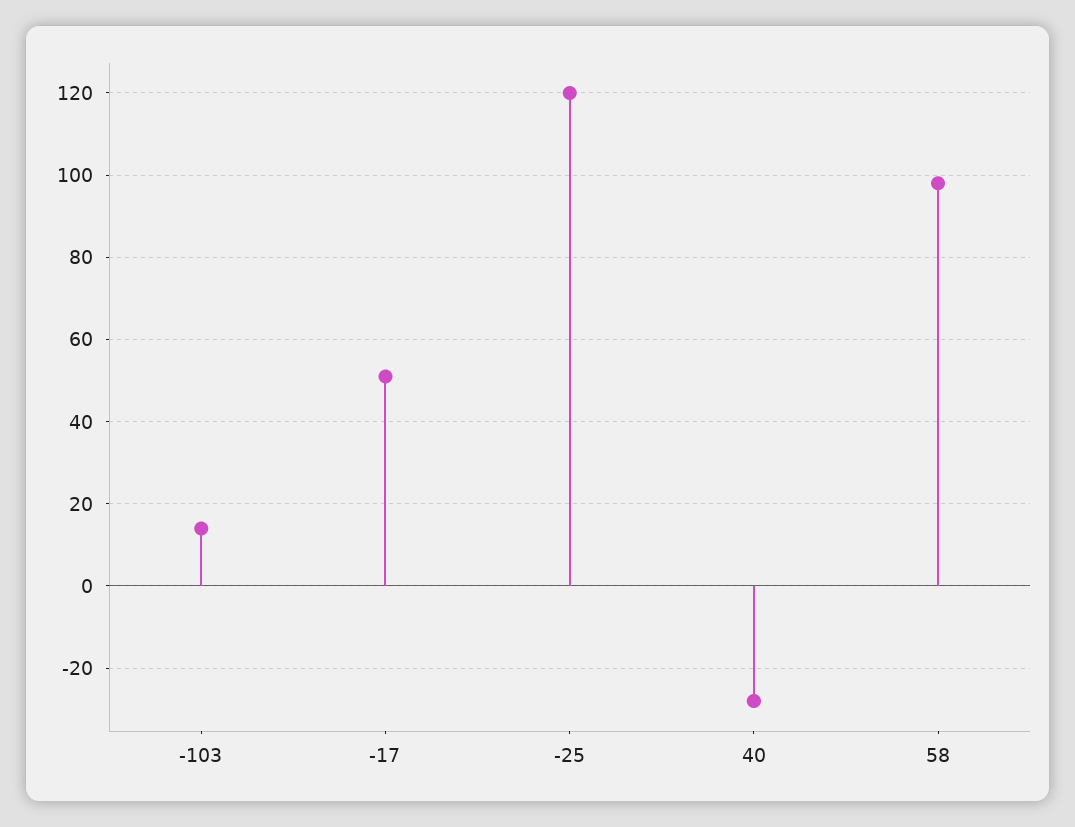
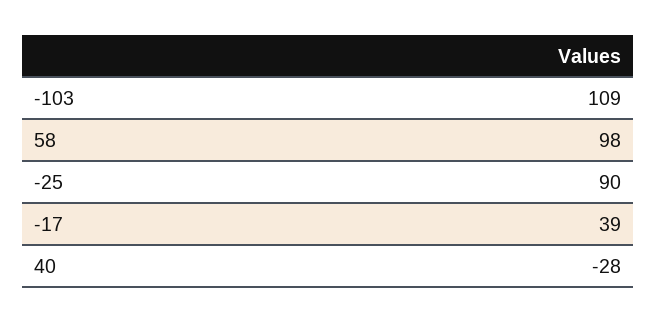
-103: 15 -> 109
-17: 50 -> 39
-25: 120 -> 90

